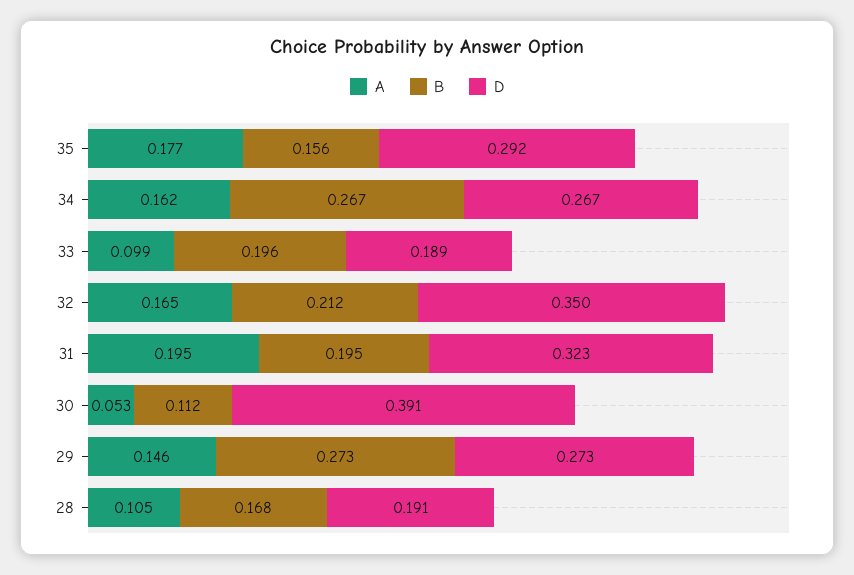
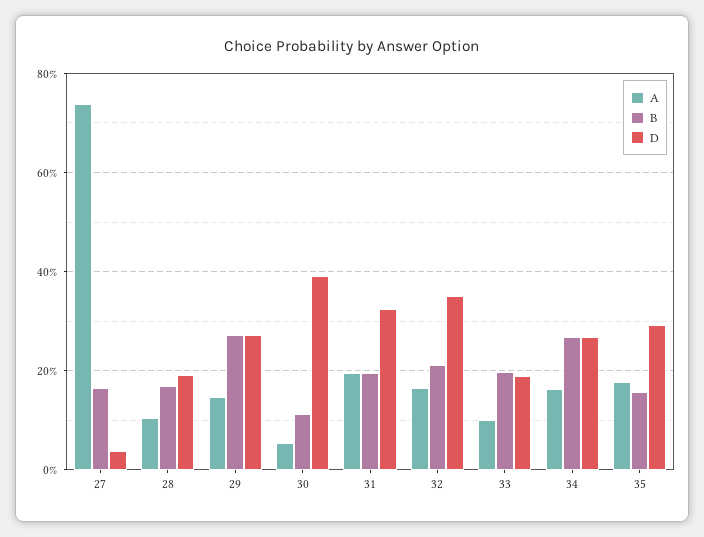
A, 27: none -> 0.74
B, 27: none -> 0.16
D, 27: none -> 0.04

